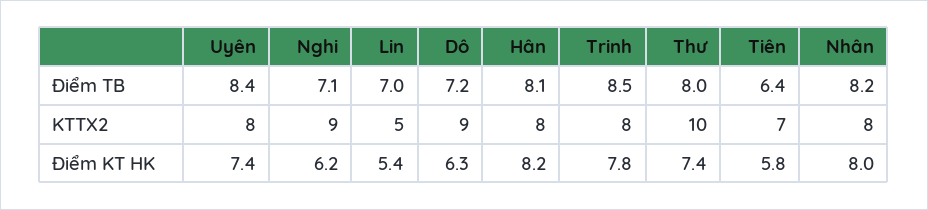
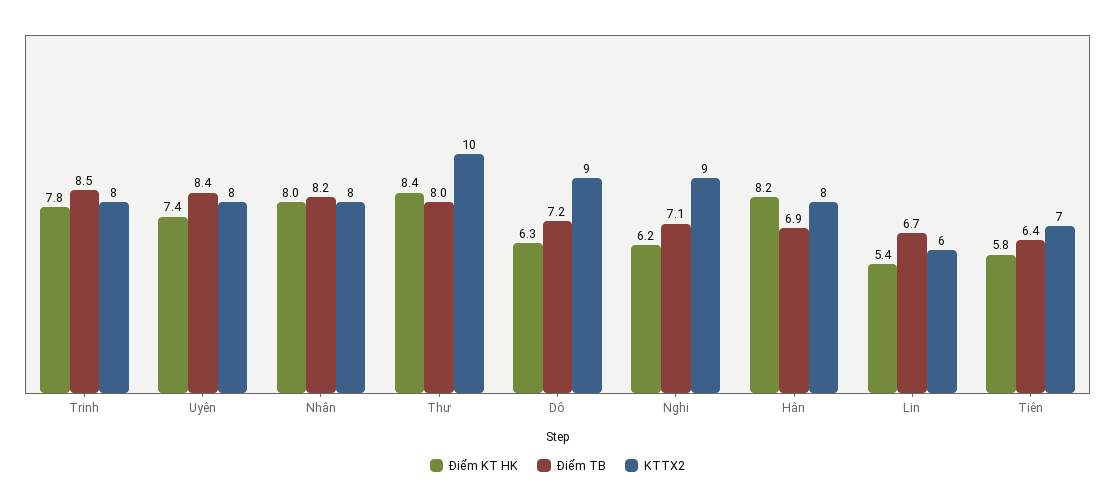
Điểm TB, Lin: 7 -> 6.7
Điểm TB, Hân: 8.1 -> 6.9
KTTX2, Lin: 5 -> 6
Điểm KT HK, Thư: 7.4 -> 8.4

